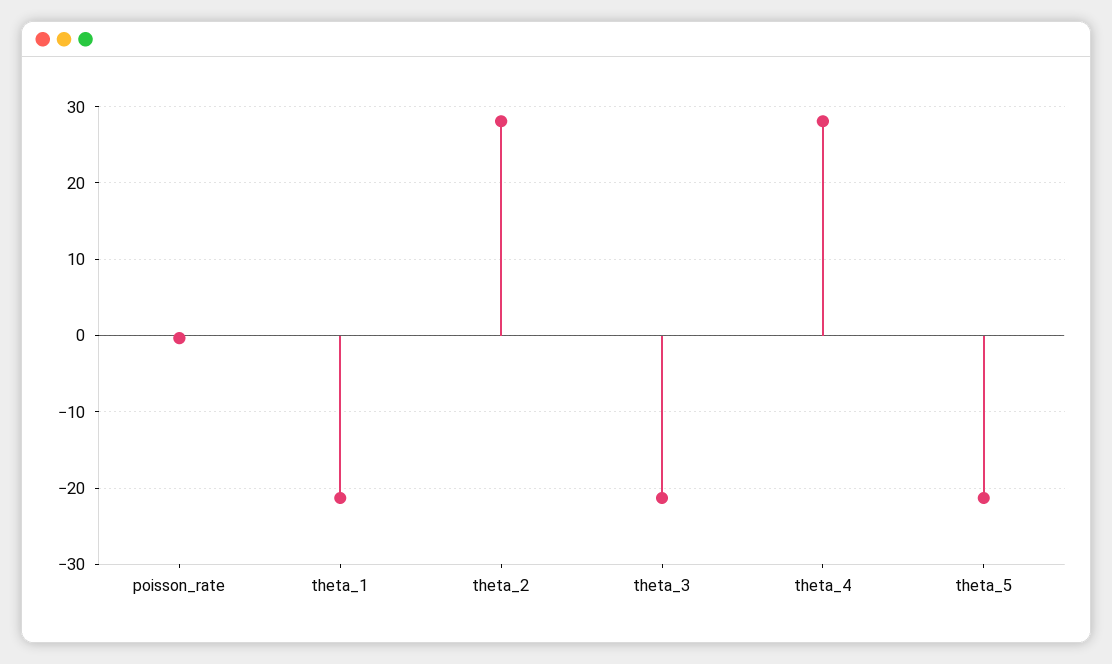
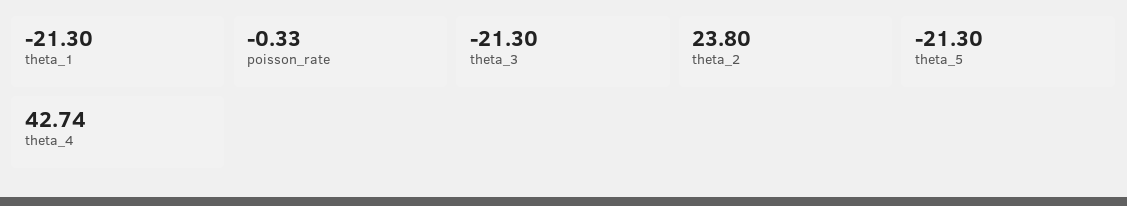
theta_2: 28 -> 23.8
theta_4: 28 -> 42.74

